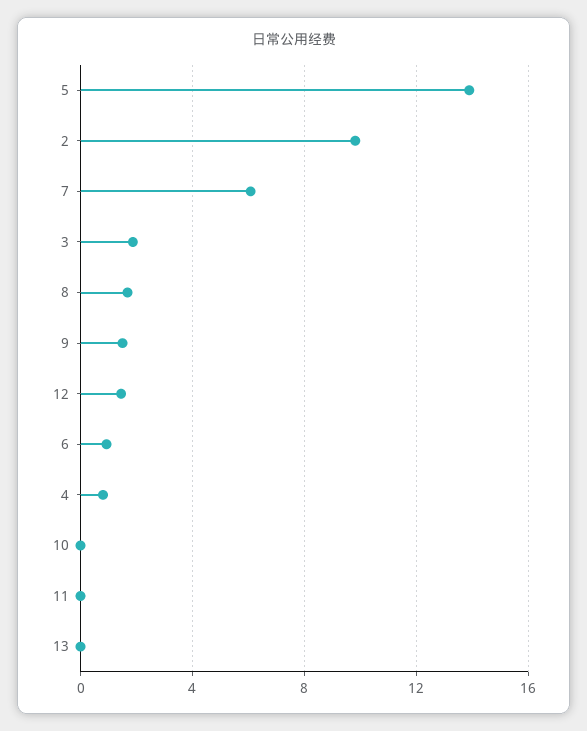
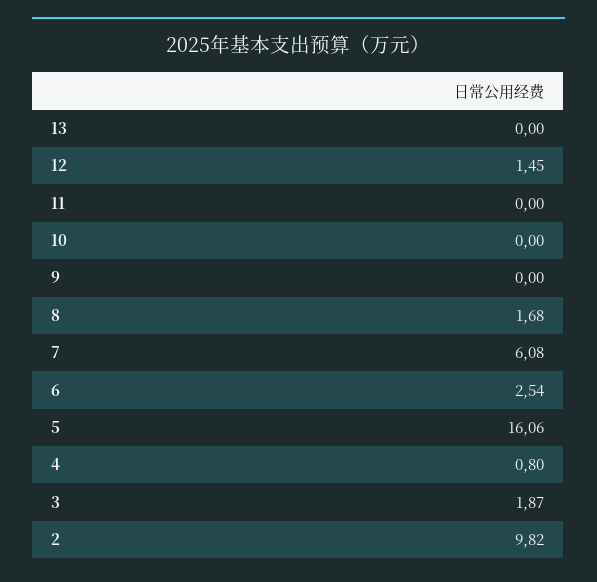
5: 14 -> 16.06
9: 1.5 -> 0
6: 1 -> 2.54

